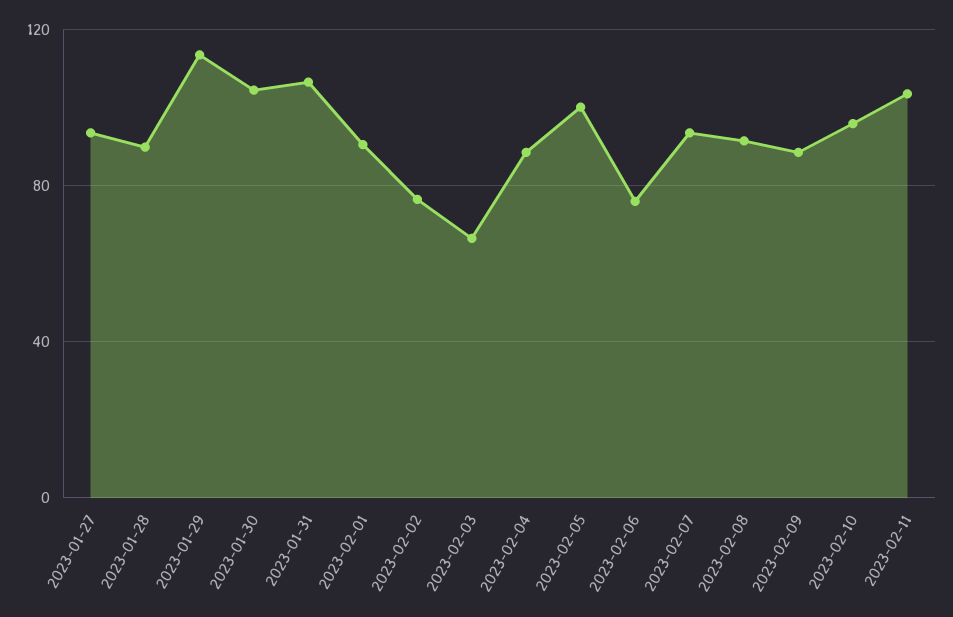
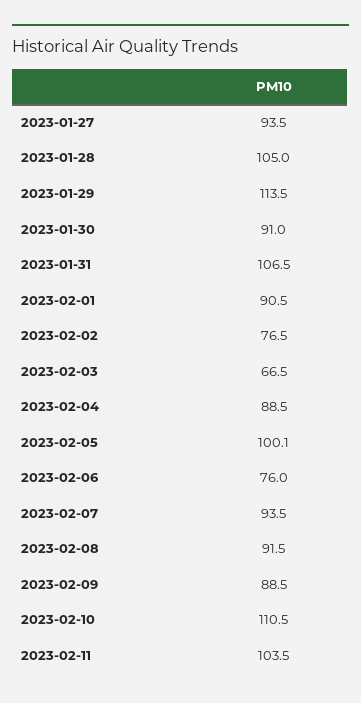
2023-01-28: 90 -> 105
2023-01-30: 105 -> 91
2023-02-10: 95 -> 110.5

